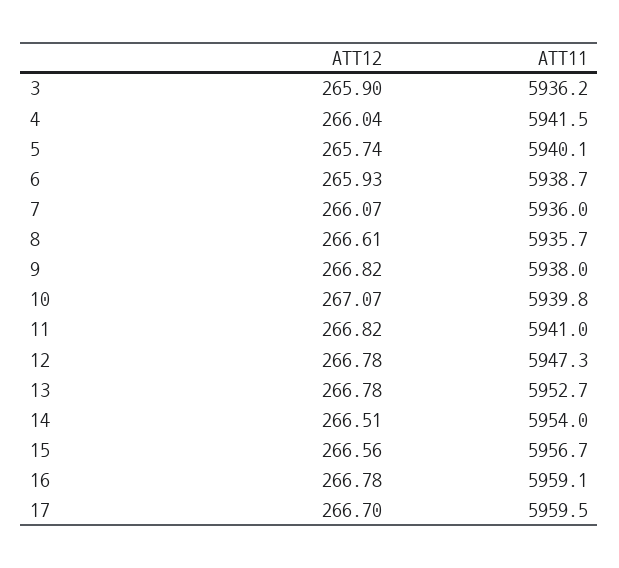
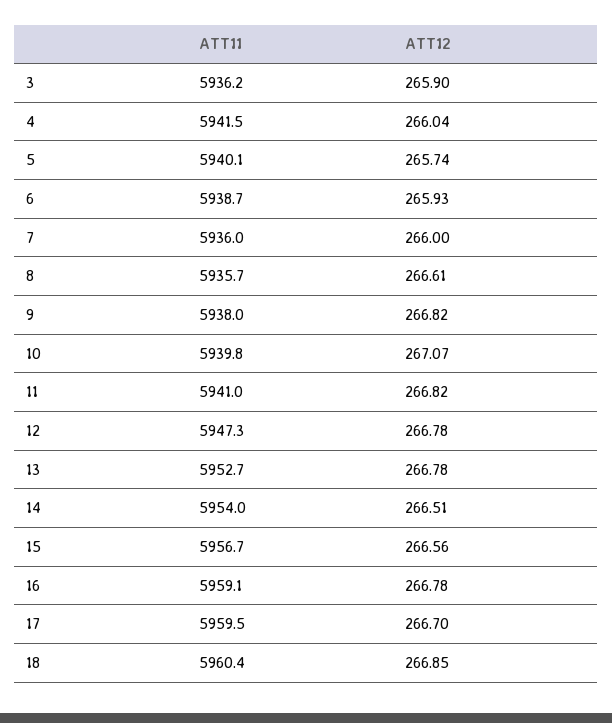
ATT12, 7: 266.07 -> 266
ATT11, 18: none -> 5960.4
ATT12, 18: none -> 266.85

